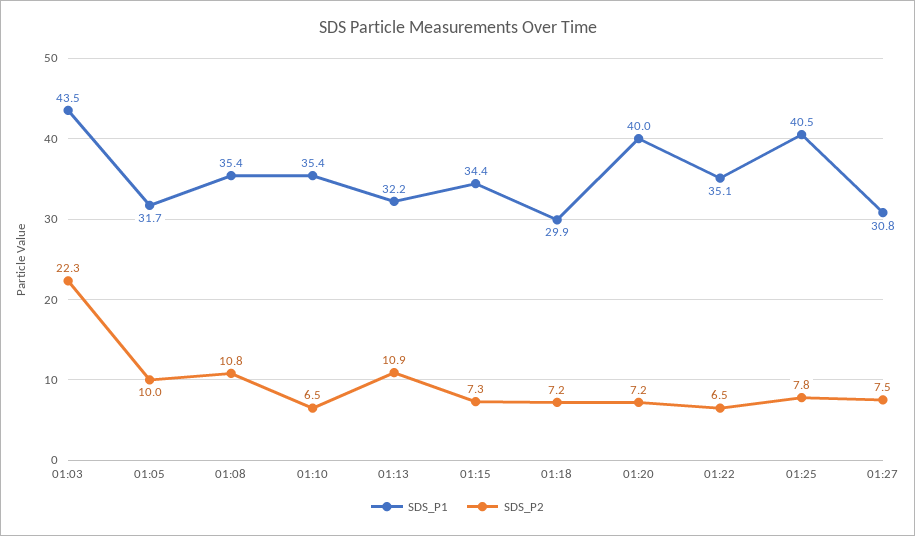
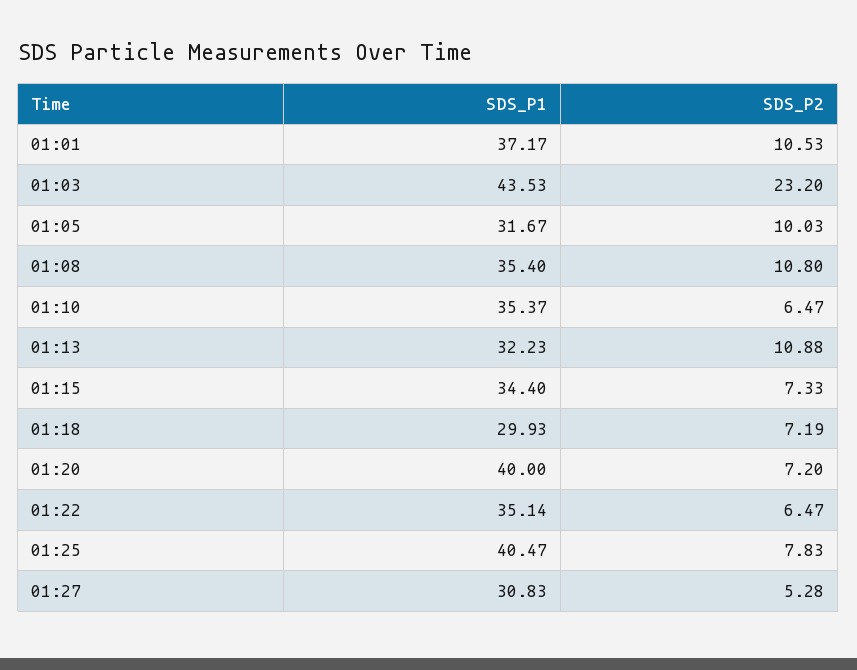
SDS_P2, 01:03: 22.3 -> 23.2
SDS_P2, 01:27: 7.5 -> 5.28
SDS_P1, 01:01: none -> 37.17
SDS_P2, 01:01: none -> 10.53

